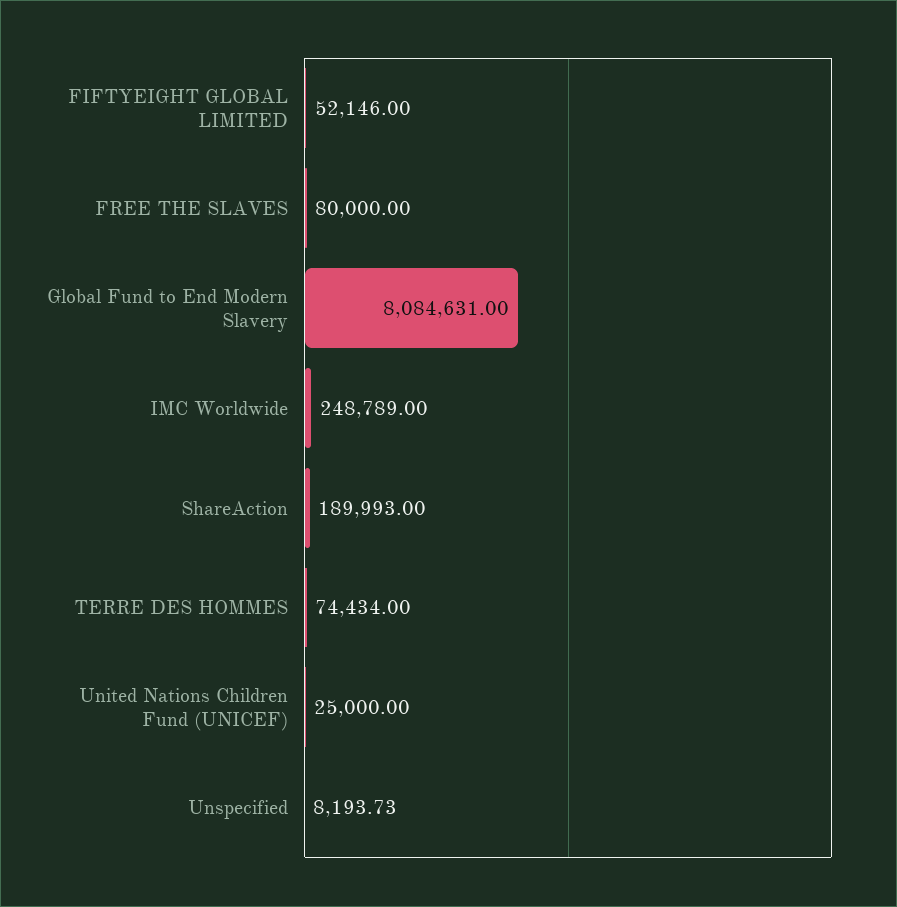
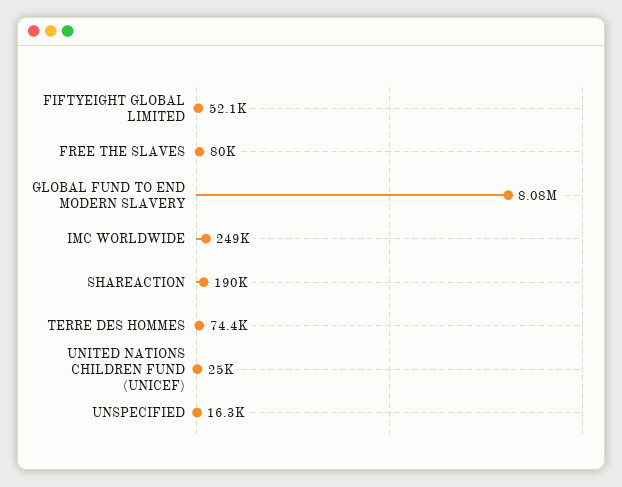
Unspecified: 8193.73 -> 16300

